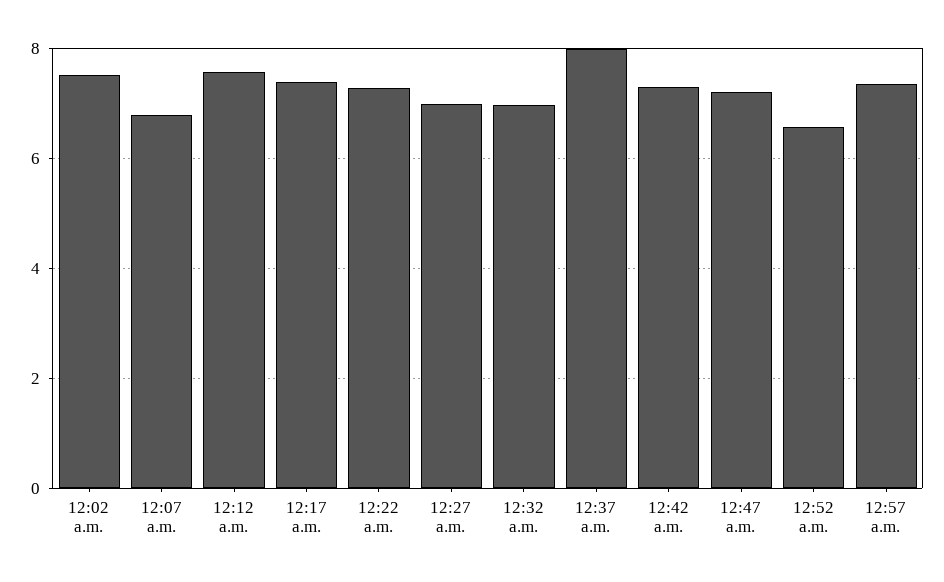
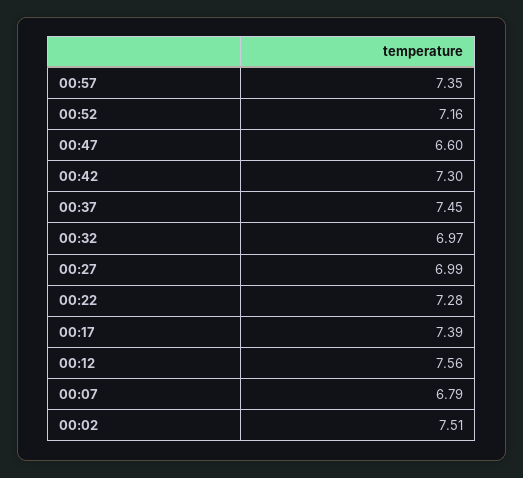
12:37 a.m.: 8 -> 7.45
12:47 a.m.: 7.2 -> 6.6
12:52 a.m.: 6.6 -> 7.16

